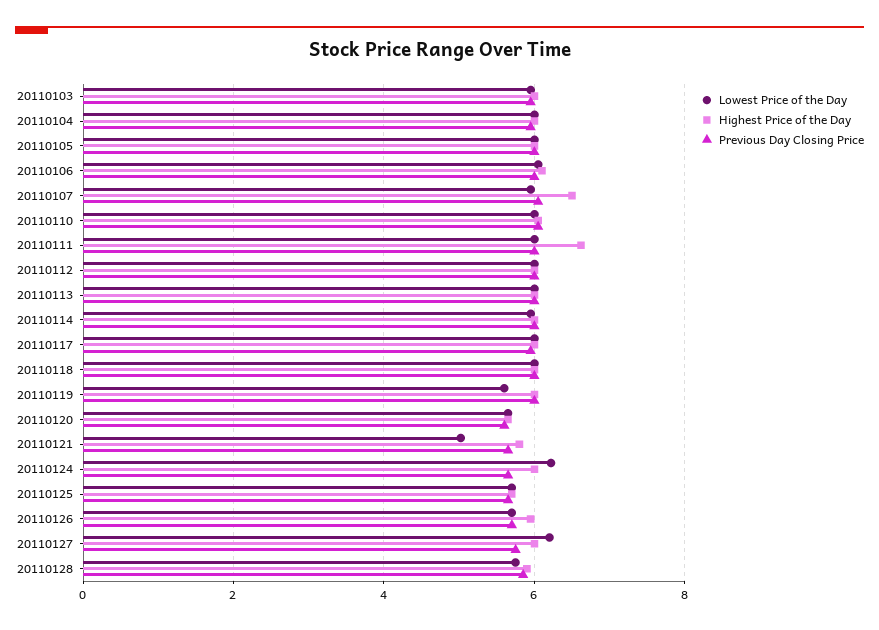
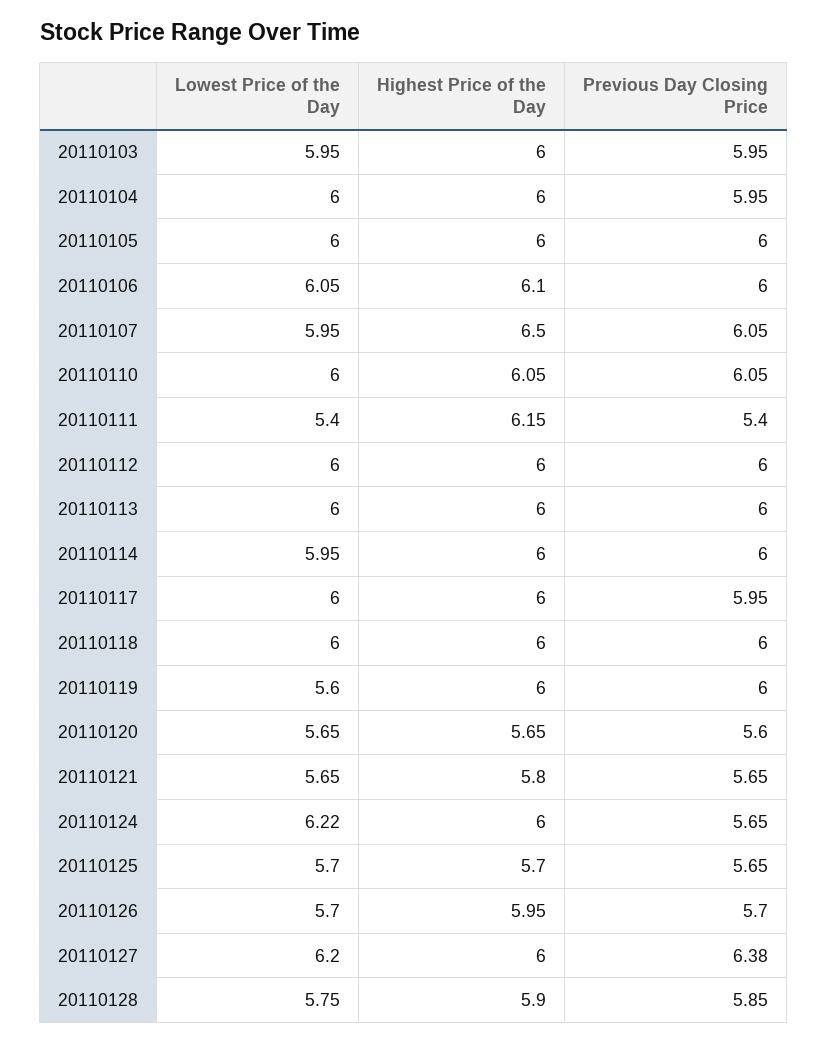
Lowest Price of the Day, 20110111: 6 -> 5.4
Highest Price of the Day, 20110111: 6.6 -> 6.15
Previous Day Closing Price, 20110111: 6 -> 5.4
Lowest Price of the Day, 20110121: 5 -> 5.65
Previous Day Closing Price, 20110127: 5.8 -> 6.38

